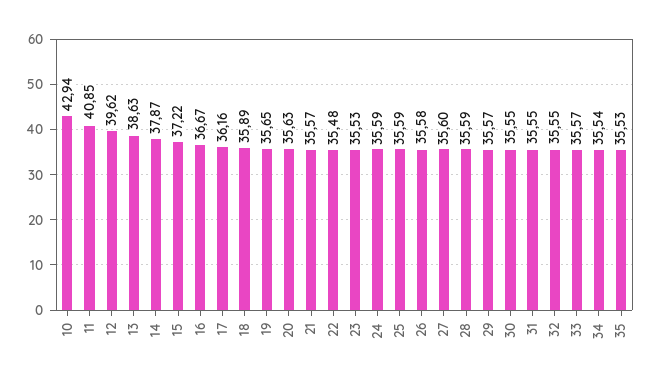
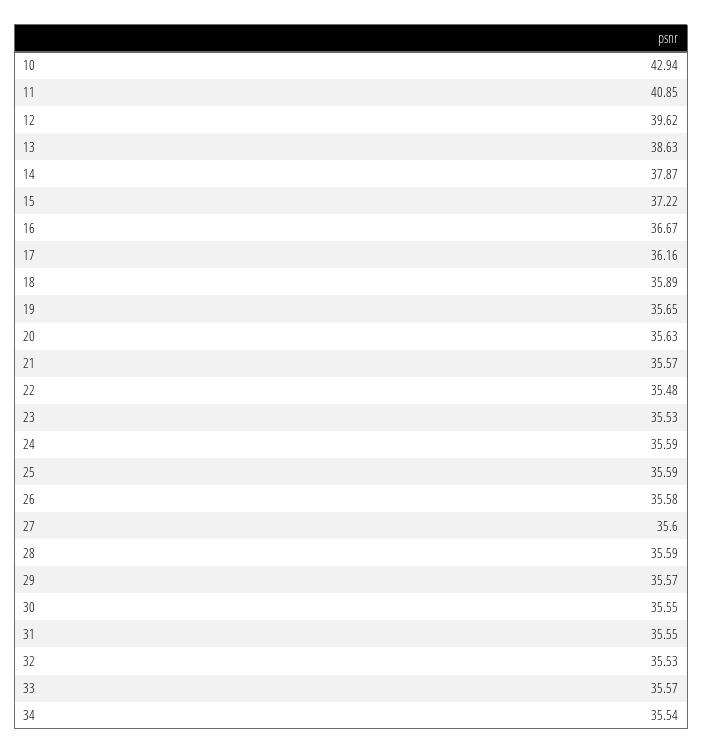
32: 35.55 -> 35.53
35: 35.53 -> none

